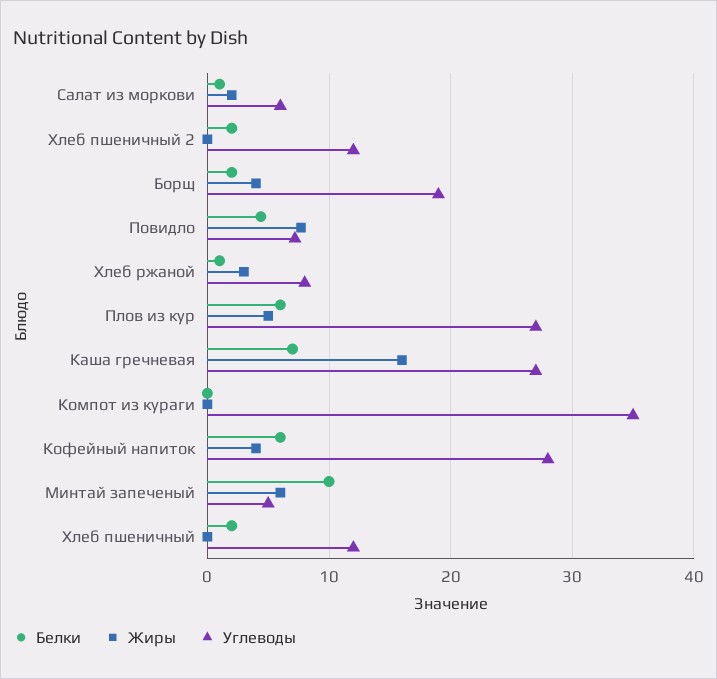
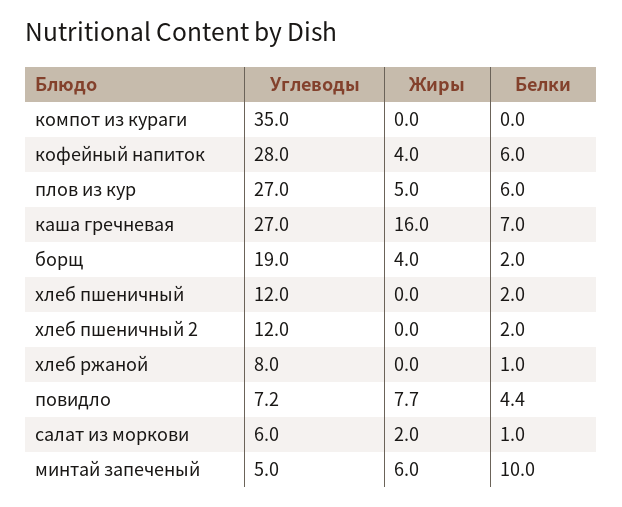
Жиры, Хлеб ржаной: 3 -> 0

